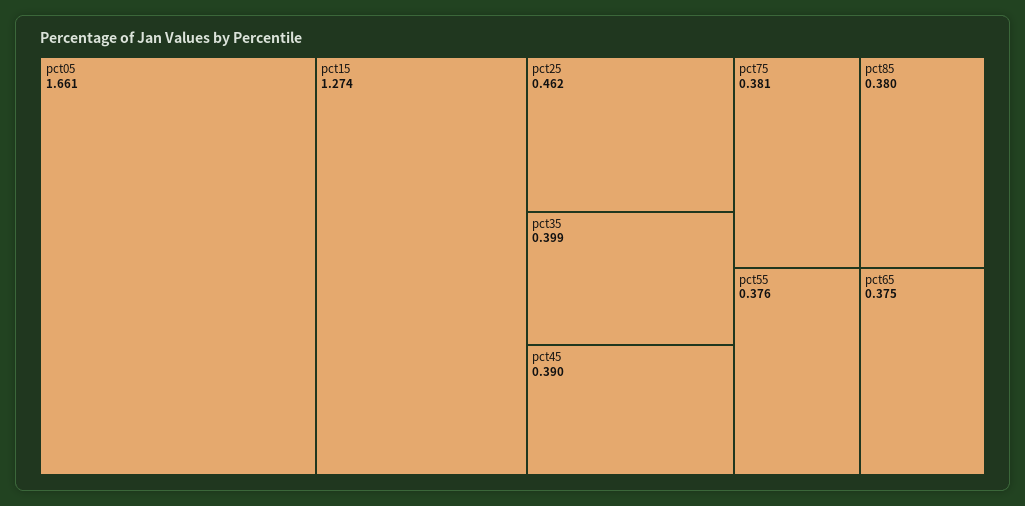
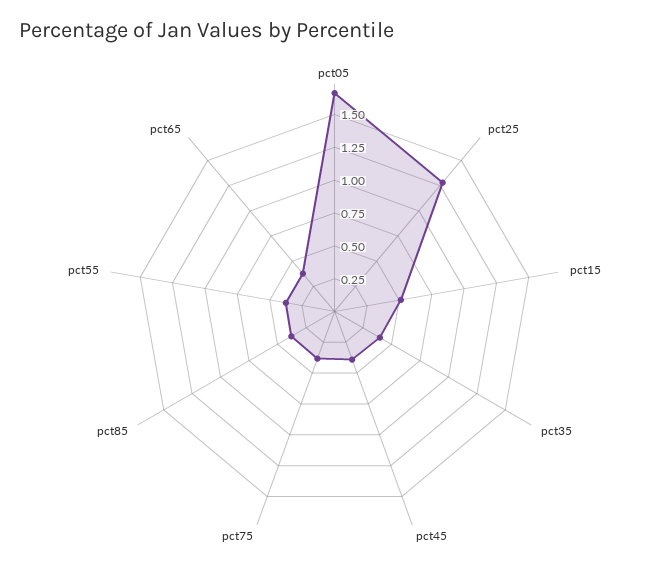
pct15: 1.274 -> 0.5
pct25: 0.462 -> 1.25

